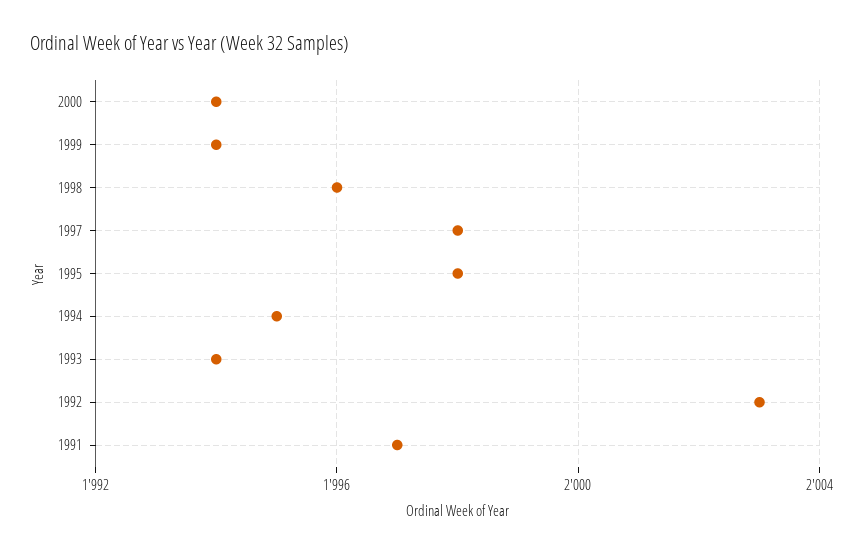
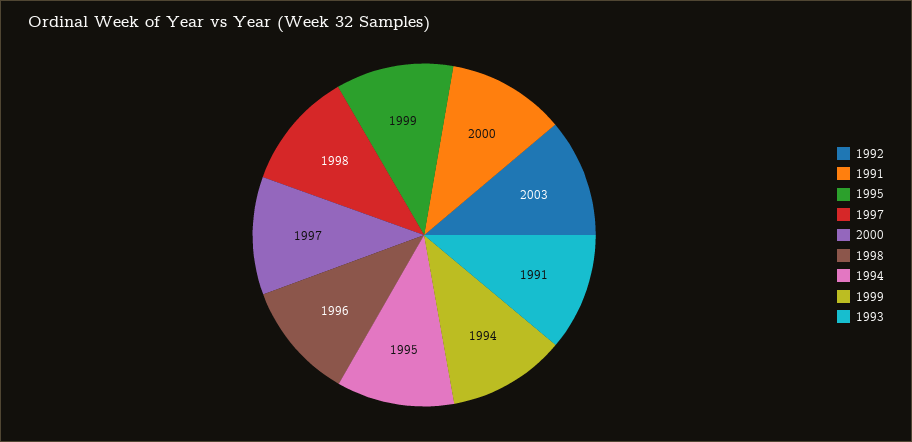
2000: 1994 -> 1997
1995: 1998 -> 1999
1993: 1994 -> 1991
1991: 1997 -> 2000

